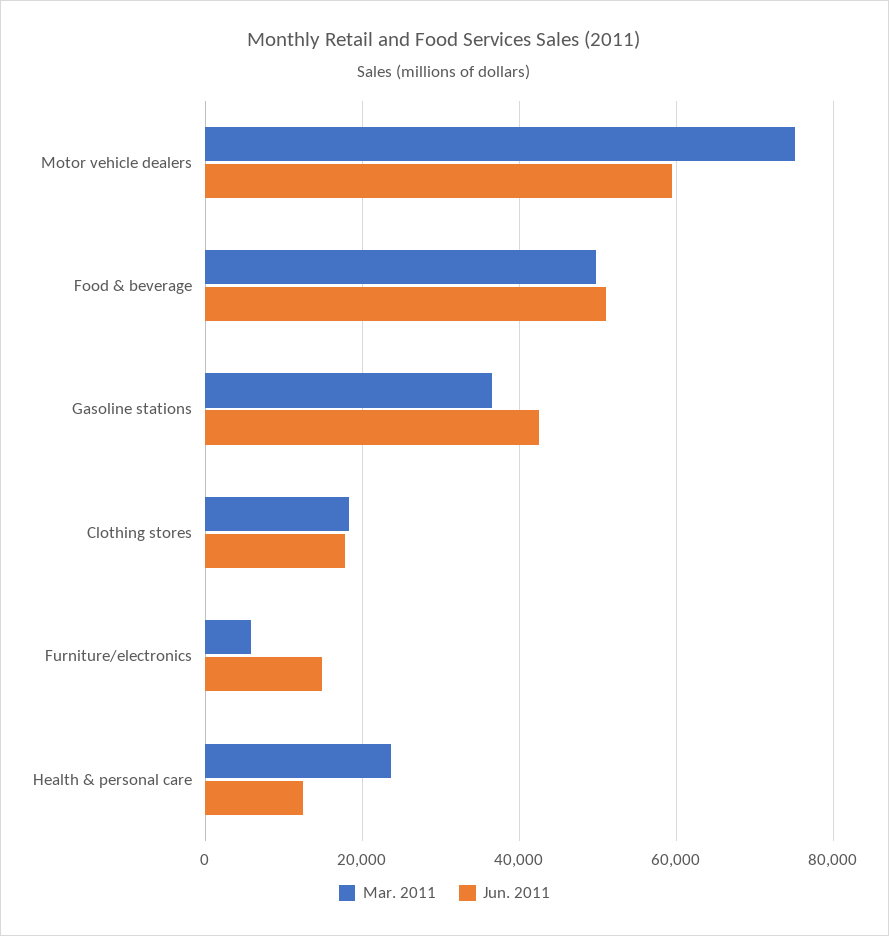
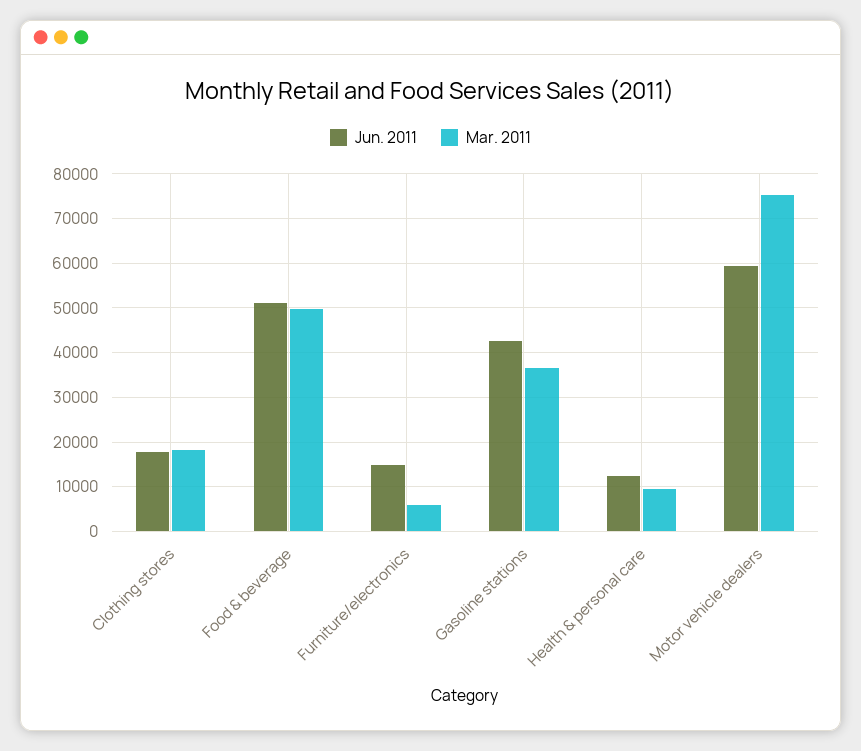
Mar. 2011, Health & personal care: 24000 -> 10000

